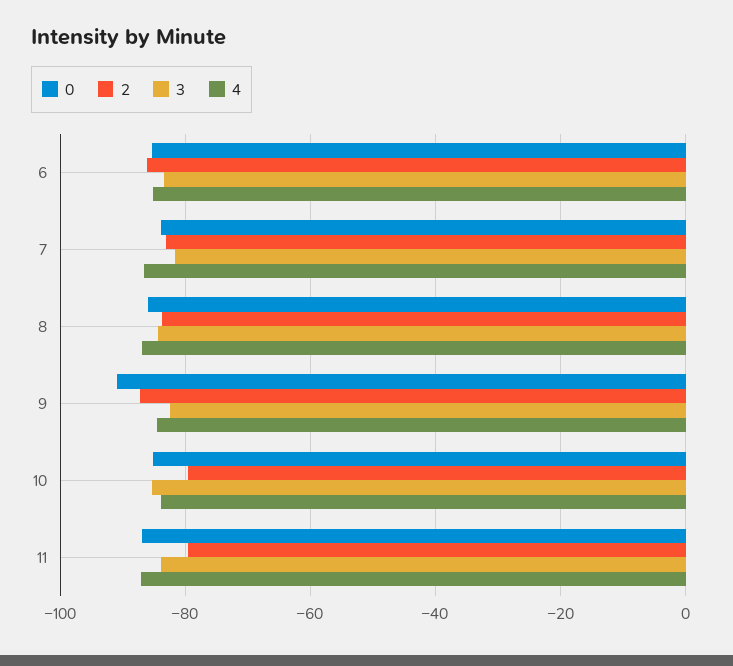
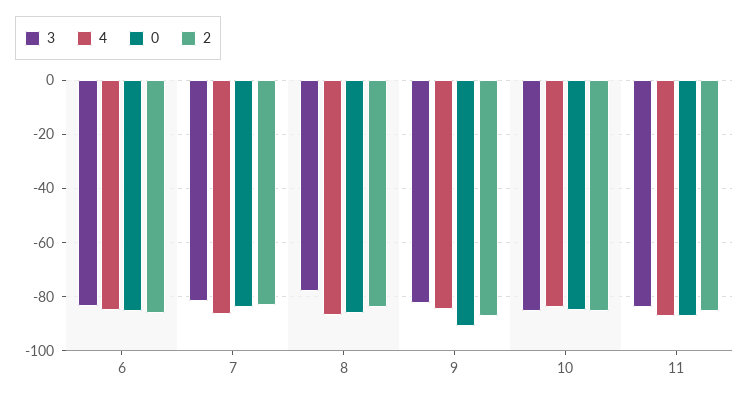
3, 8: -84 -> -77.5
2, 10: -80 -> -85
2, 11: -80 -> -85

